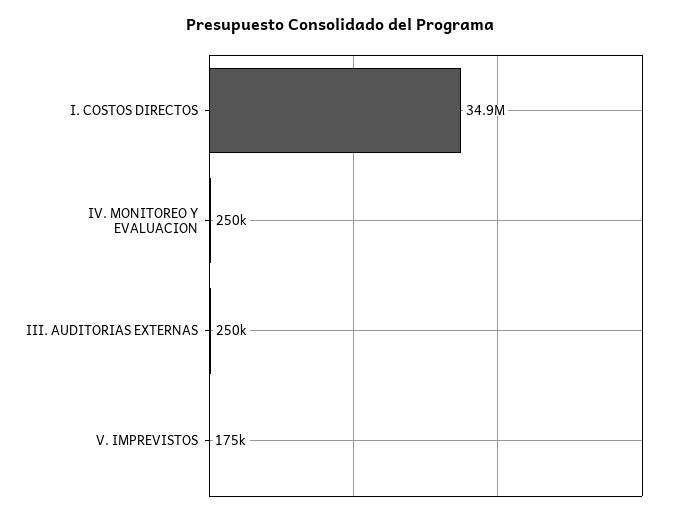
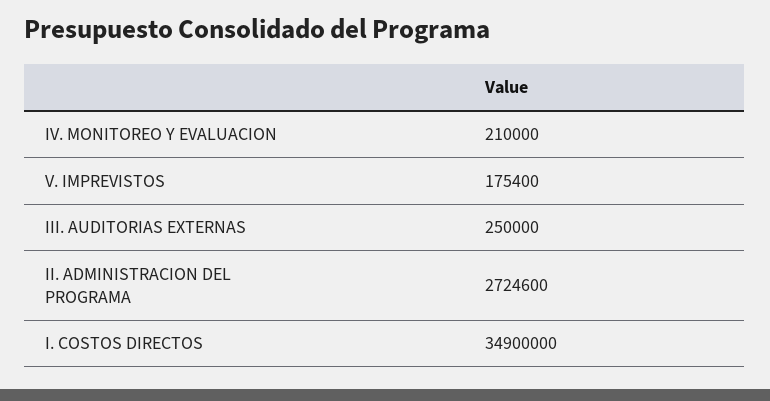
IV. MONITOREO Y EVALUACION: 250000 -> 210000
II. ADMINISTRACION DEL PROGRAMA: none -> 2724600

